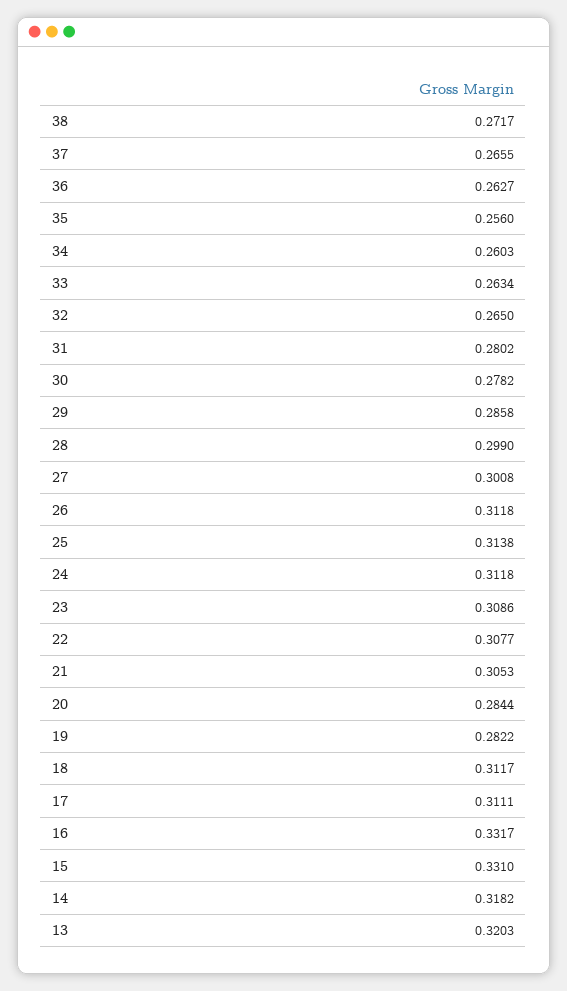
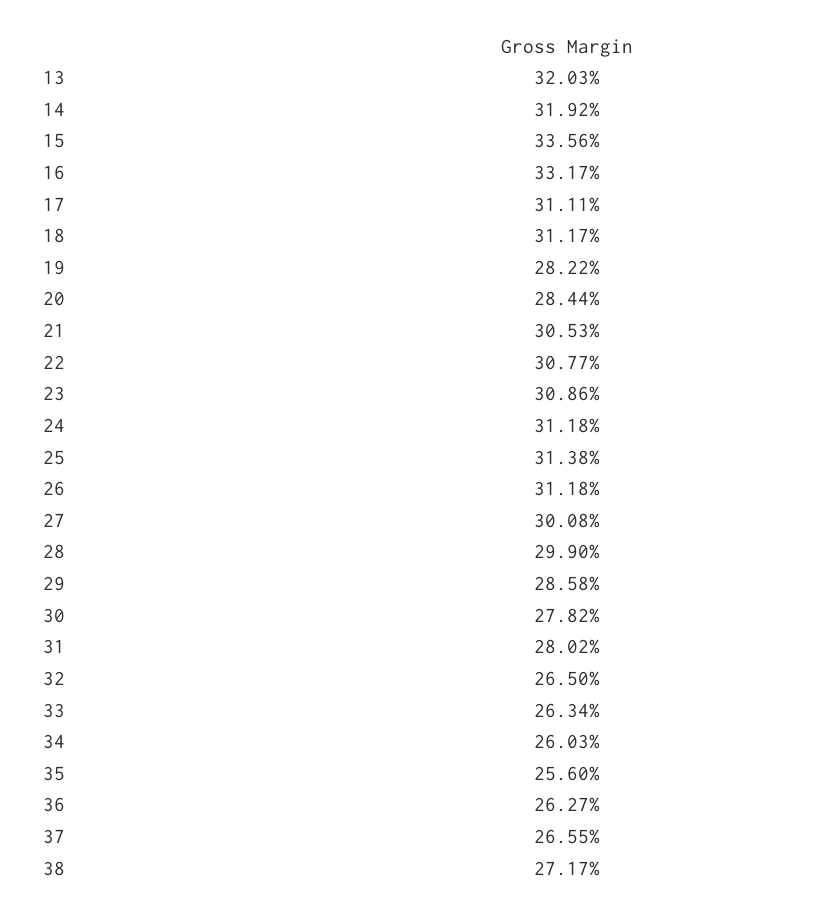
15: 0.331 -> 0.3356
14: 0.3182 -> 0.3192

